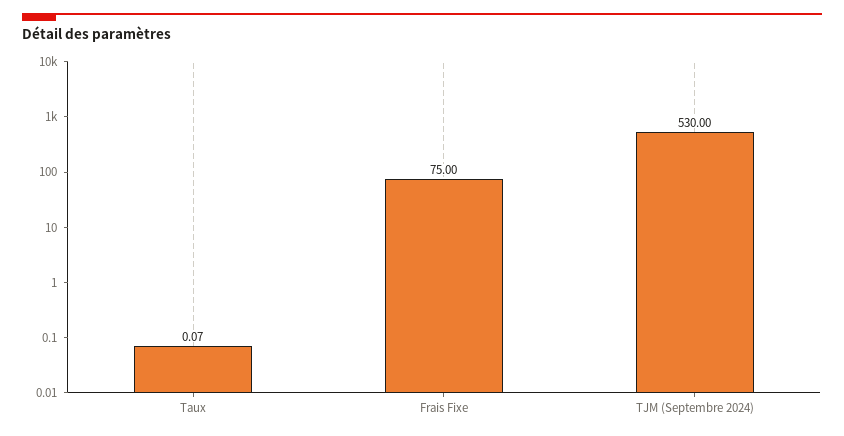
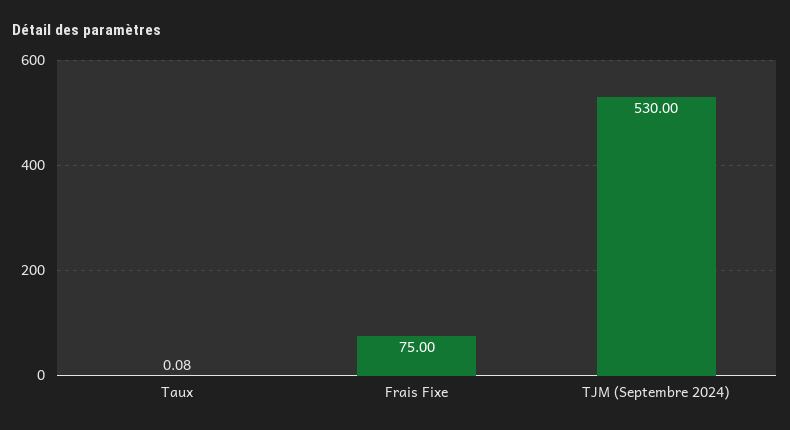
Taux: 0.07 -> 0.08

